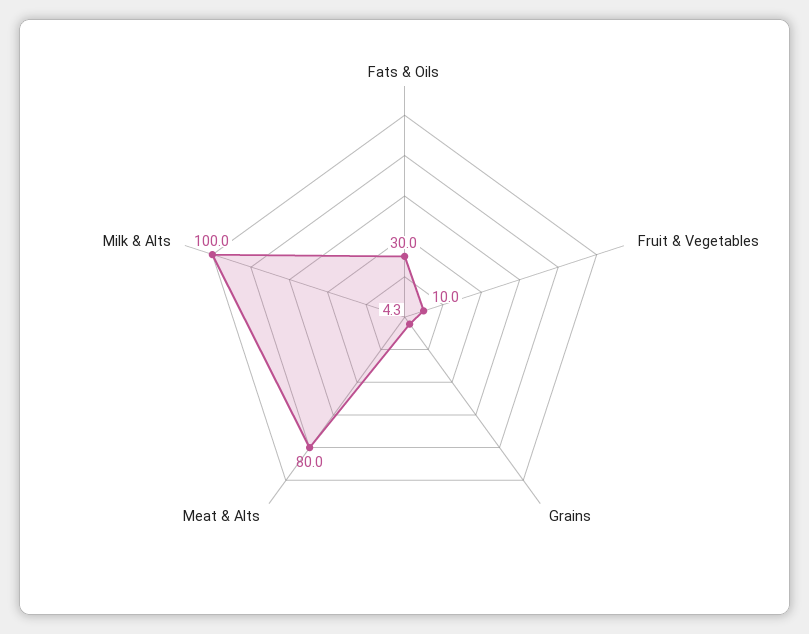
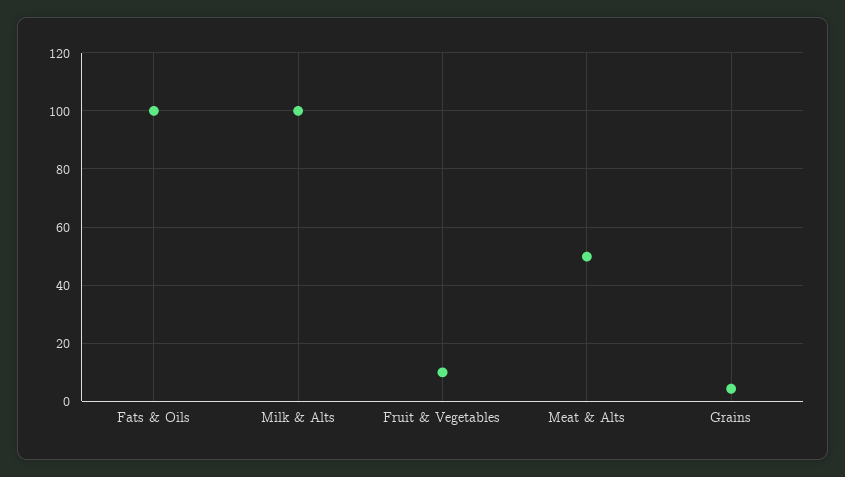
Fats & Oils: 30 -> 100
Meat & Alts: 80 -> 50

